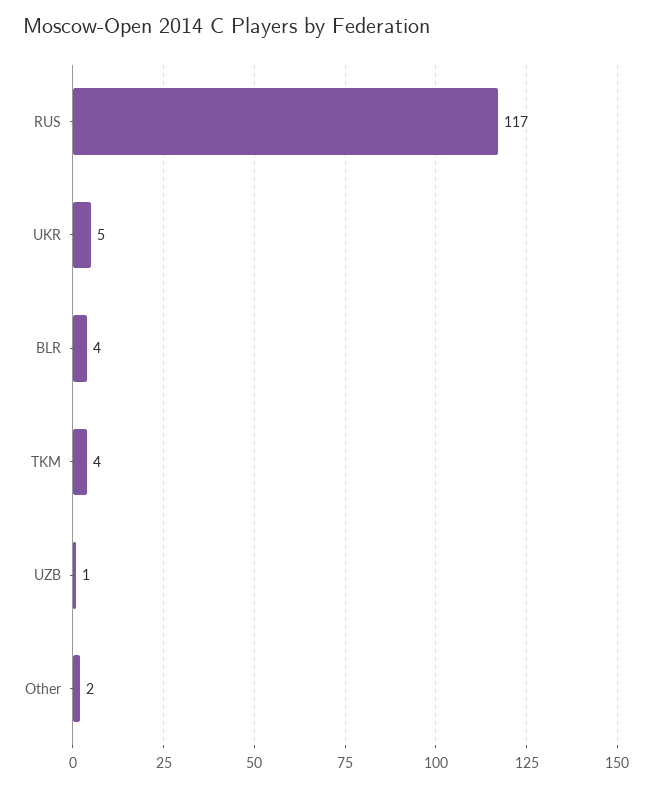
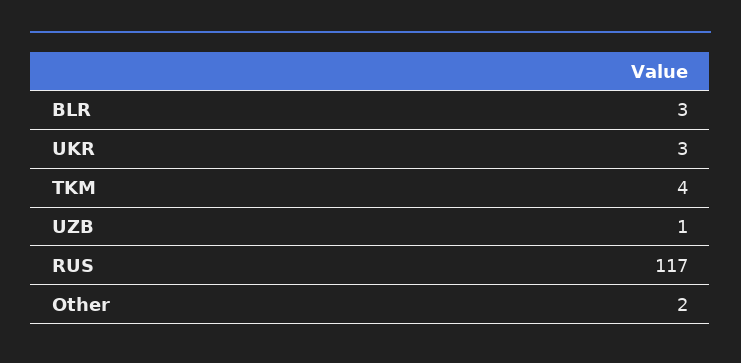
UKR: 5 -> 3
BLR: 4 -> 3

